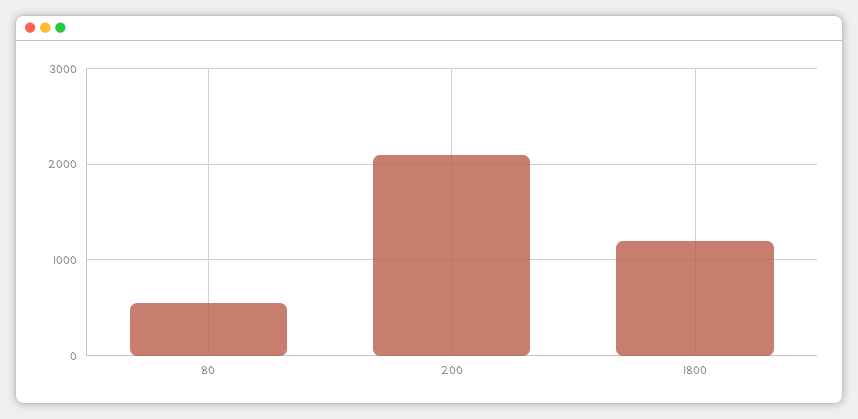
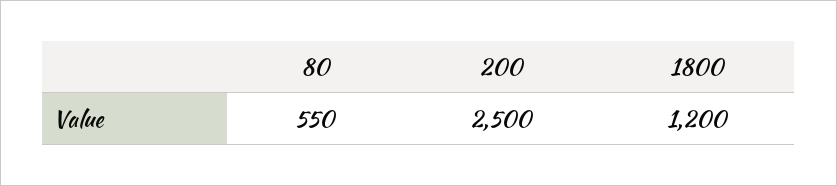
200: 2100 -> 2500

